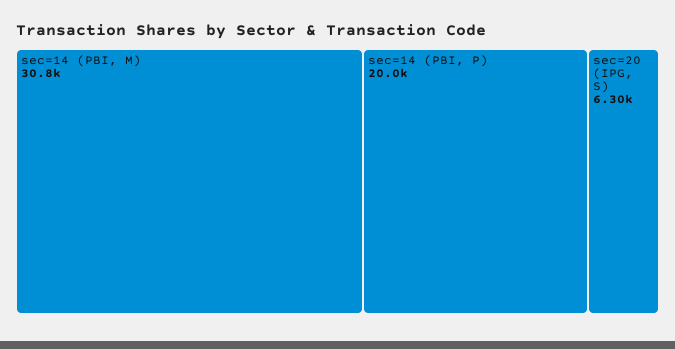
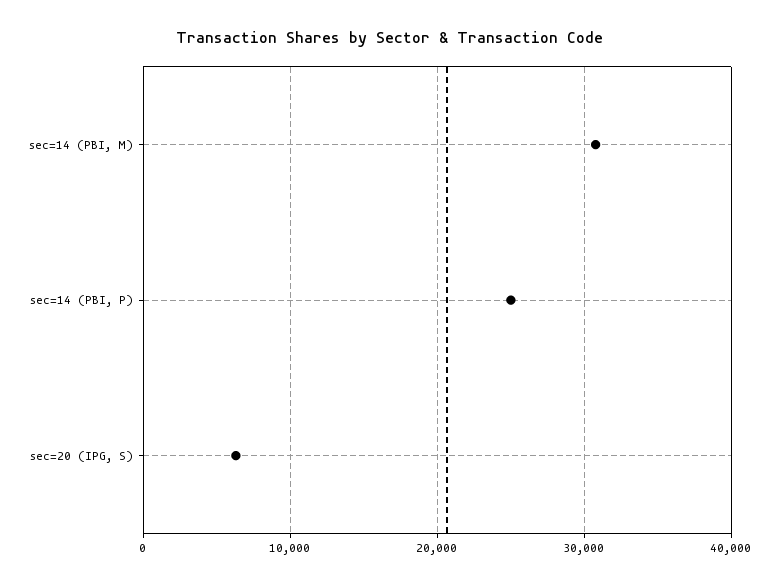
sec=14 (PBI, P): 20000 -> 25000

